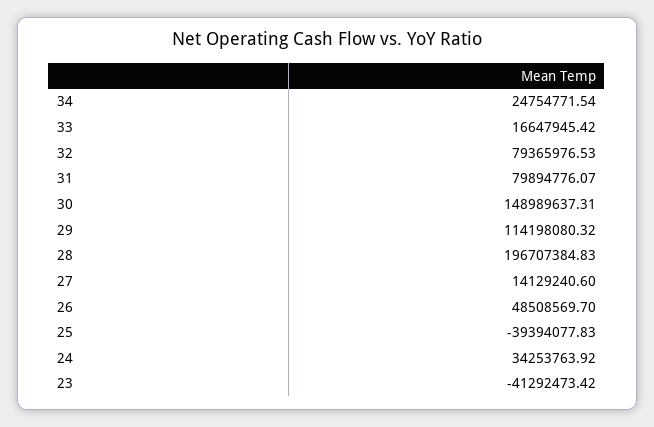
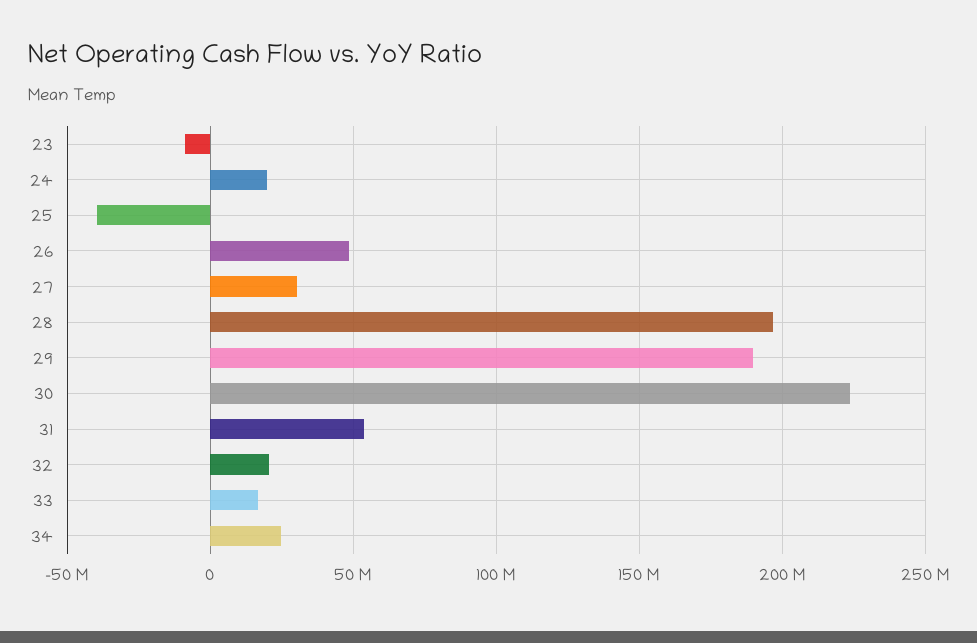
32: 79365976.53 -> 20000000
31: 79894776.07 -> 55000000
30: 148989637.31 -> 225000000
29: 114198080.32 -> 190000000
27: 14129240.6 -> 30000000
24: 34253763.92 -> 20000000
23: -41292473.42 -> -10000000

